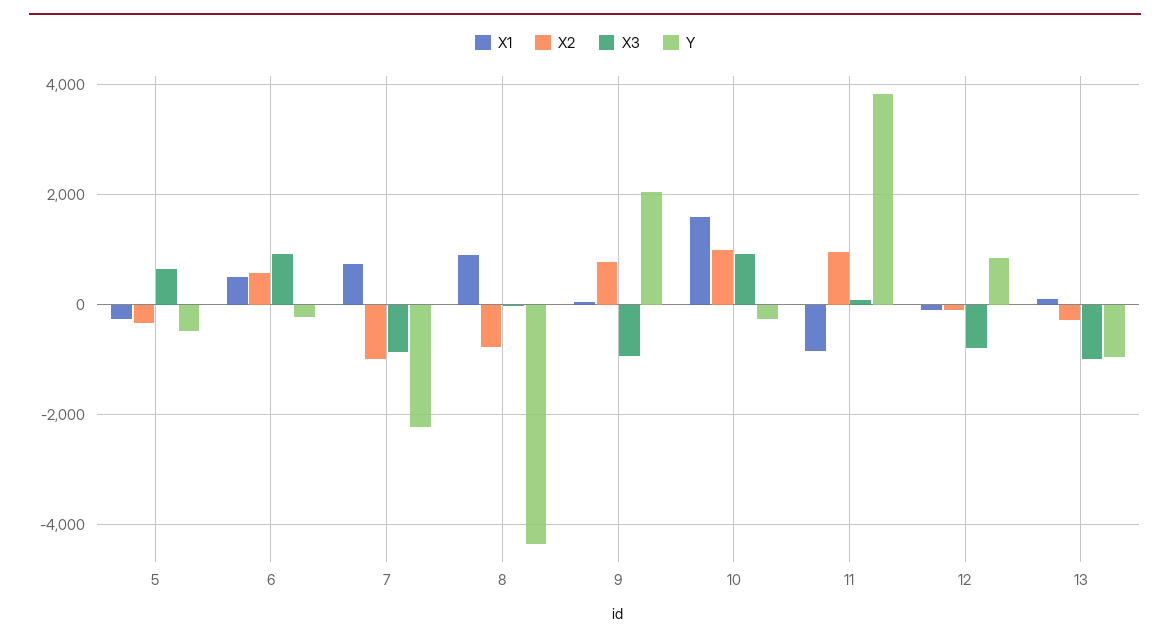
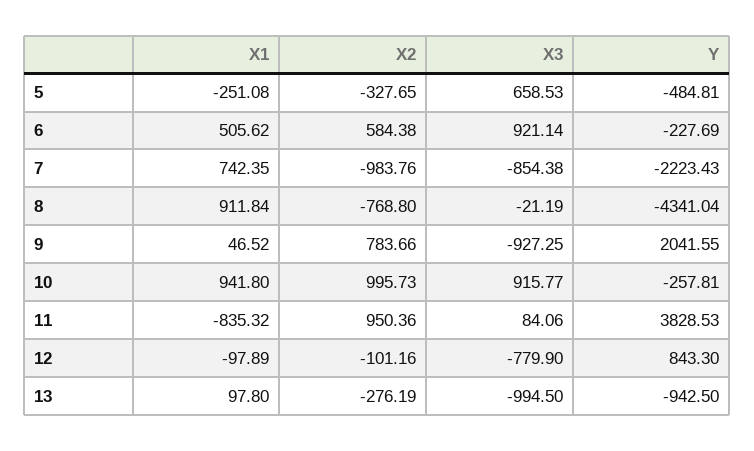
X1, 10: 1600 -> 941.8

